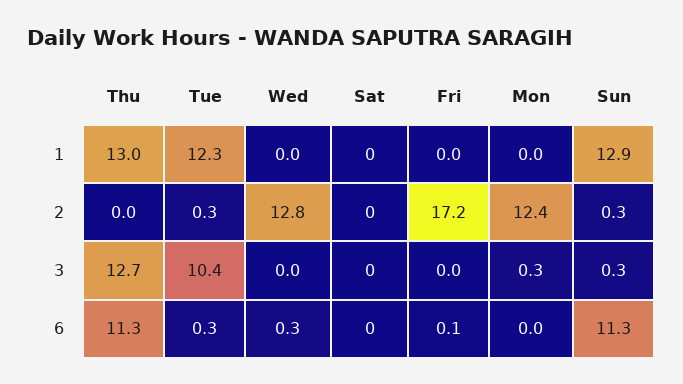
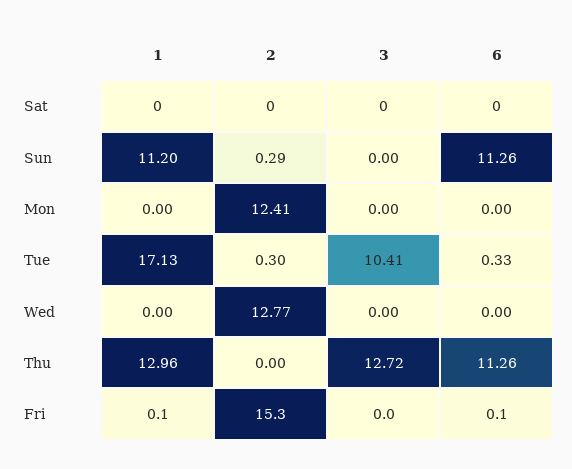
Tue, 1: 12.3 -> 17.13
Fri, 1: 0 -> 0.1
Sun, 1: 12.9 -> 11.2
Fri, 2: 17.2 -> 15.3
Mon, 3: 0.3 -> 0
Sun, 3: 0.3 -> 0
Wed, 6: 0.3 -> 0

